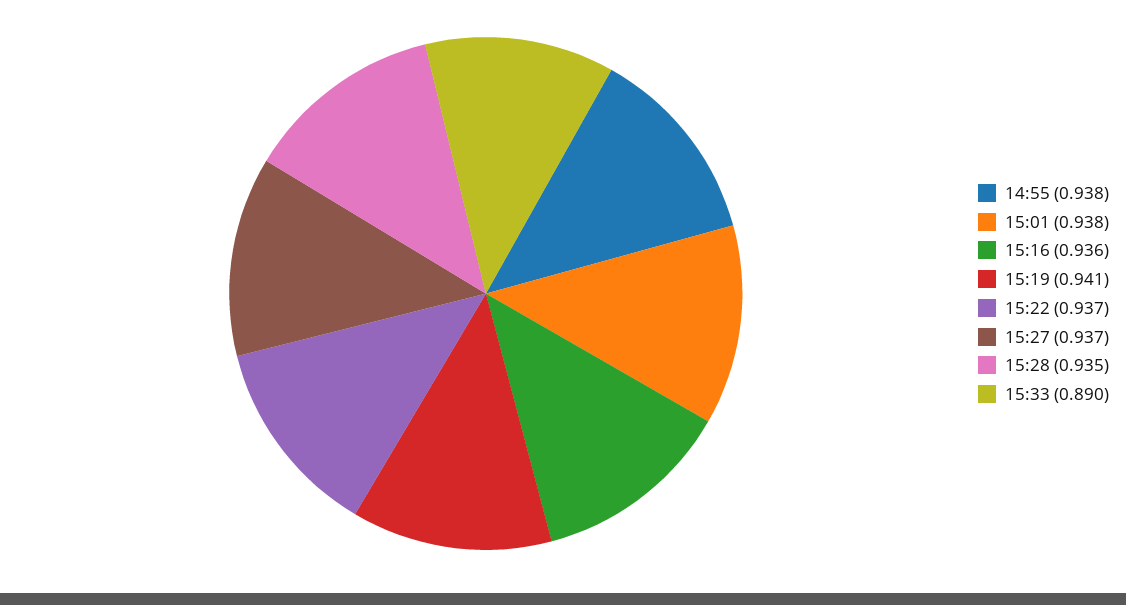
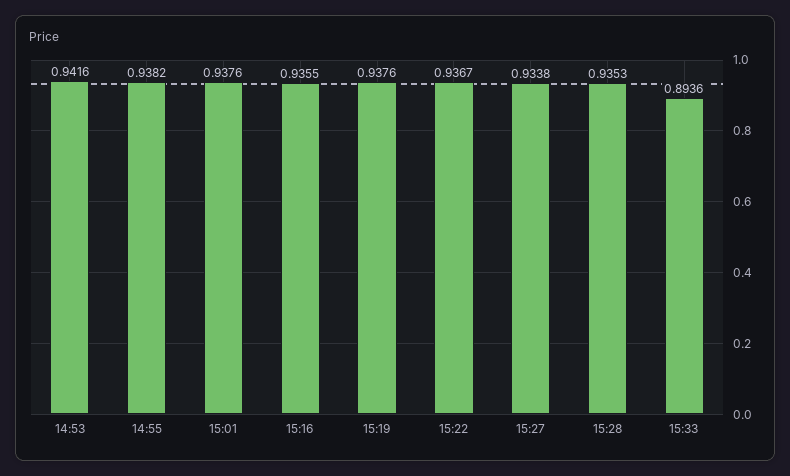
15:19: 0.941 -> 0.9376
15:27: 0.937 -> 0.9338
15:33: 0.89 -> 0.8936
14:53: none -> 0.9416

